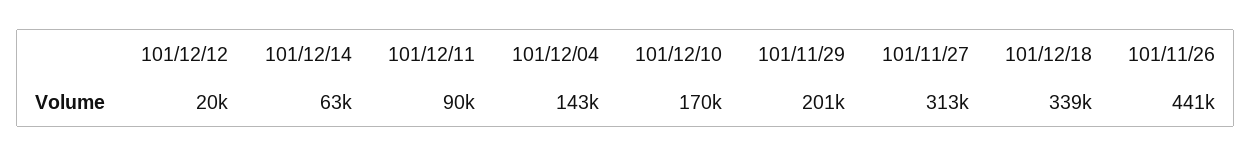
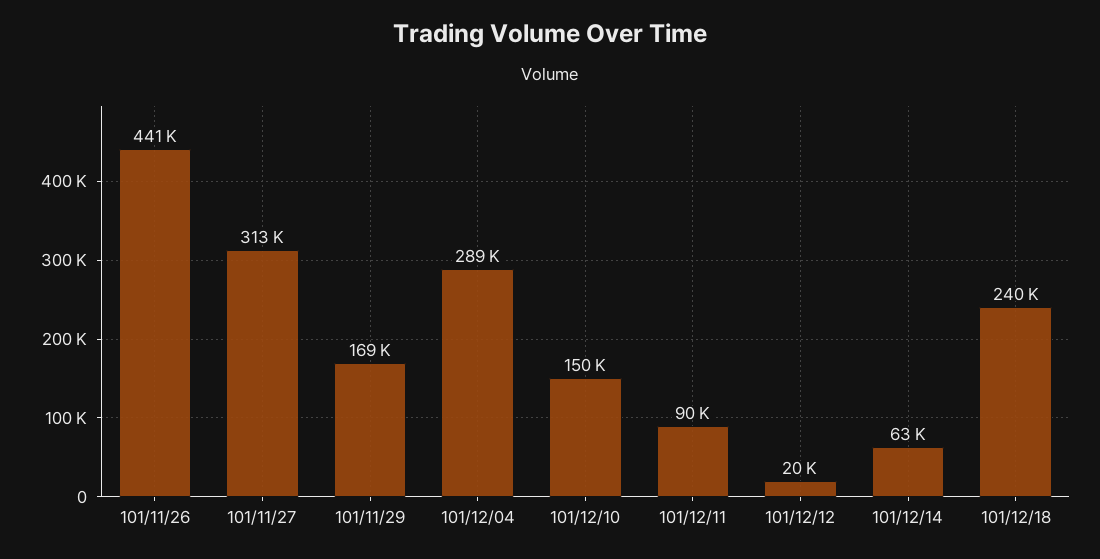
101/12/04: 143000 -> 289000
101/12/10: 170000 -> 150000
101/11/29: 201000 -> 169000
101/12/18: 339000 -> 240000

